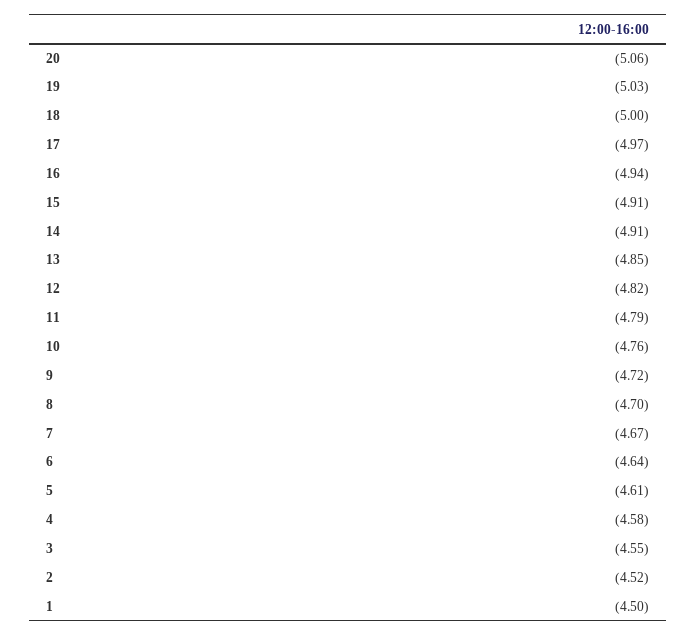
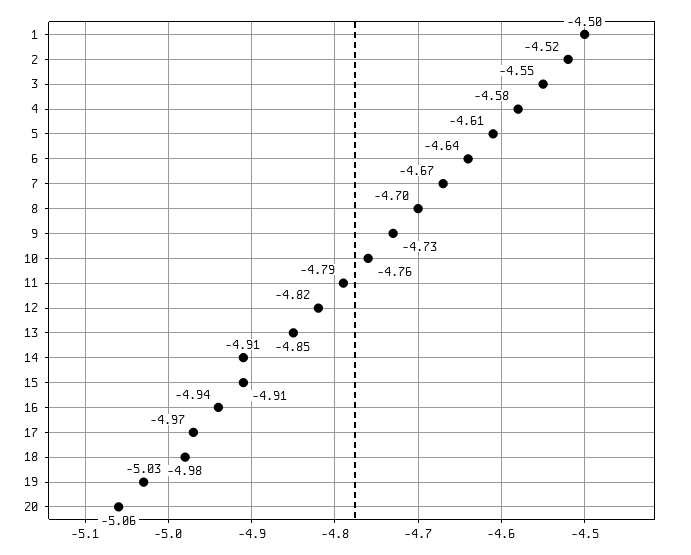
18: -5 -> -4.98
9: -4.72 -> -4.73

